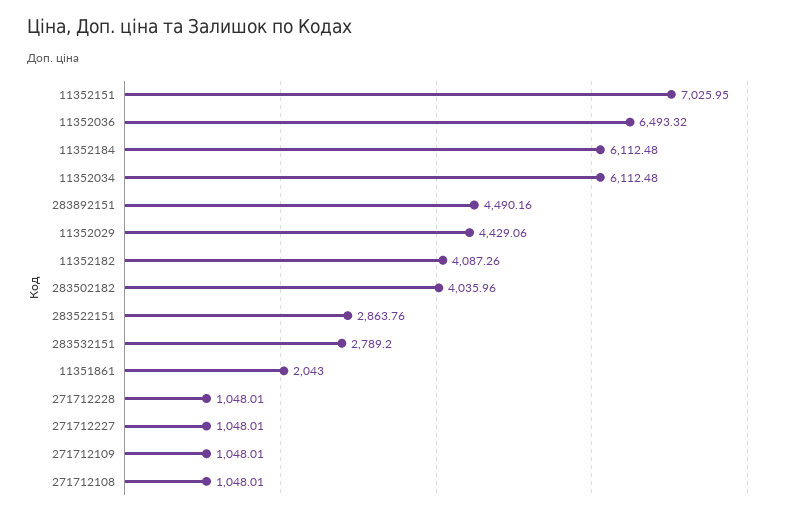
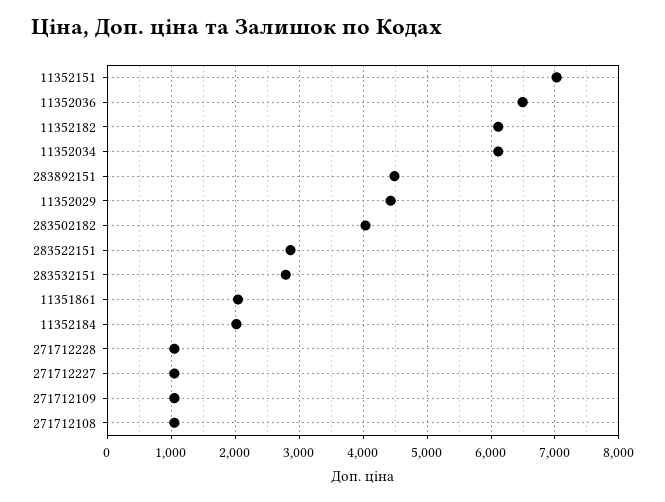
11352184: 6112.48 -> 2000
11352182: 4087.26 -> 6100

